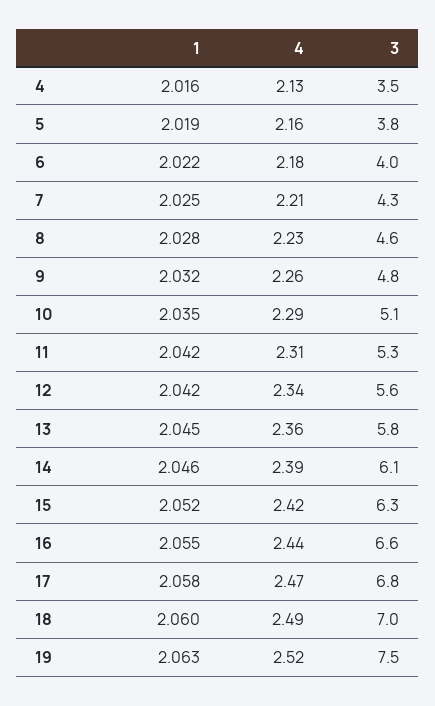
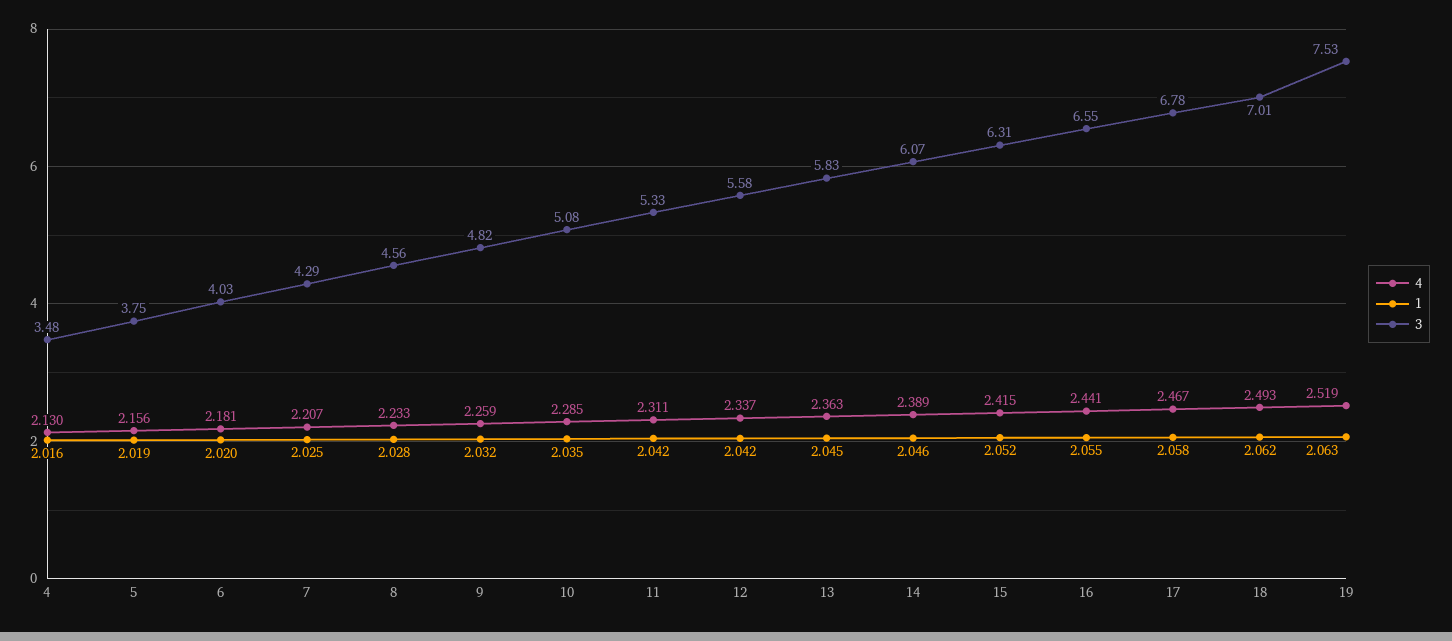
1, 6: 2.022 -> 2.02
1, 18: 2.06 -> 2.062

